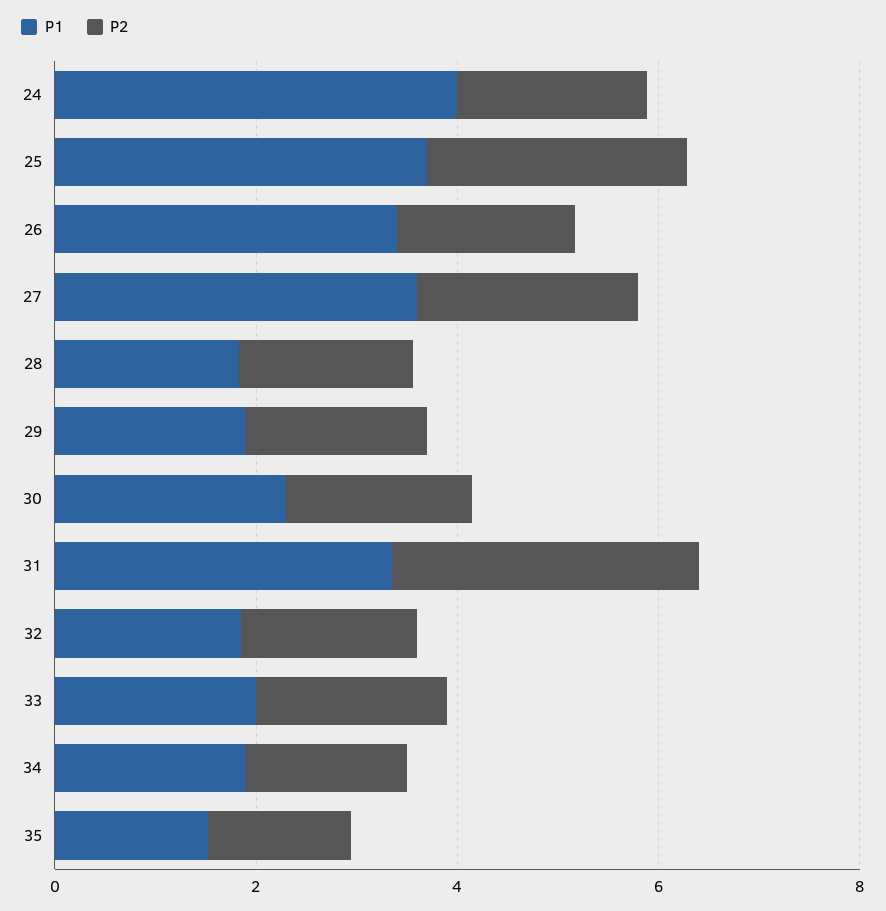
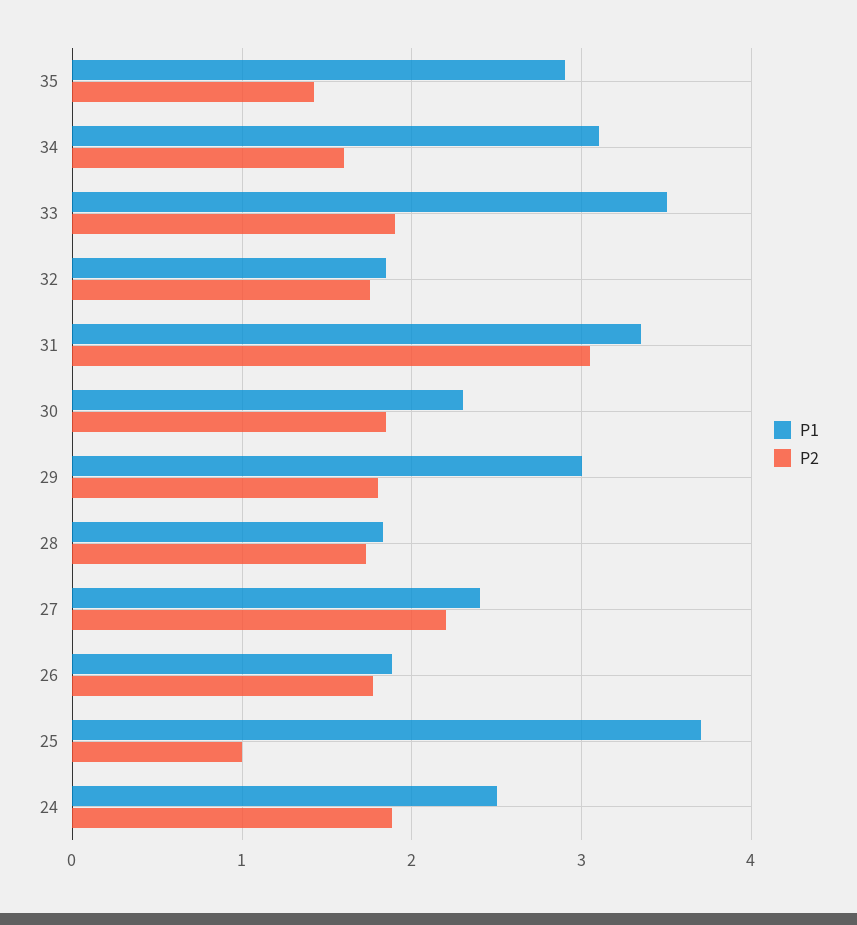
P1, 24: 4 -> 2.5
P2, 25: 2.5 -> 1
P1, 26: 3.5 -> 1.9
P1, 27: 3.5 -> 2.4
P1, 29: 2 -> 3
P1, 33: 2 -> 3.5
P1, 34: 2 -> 3.1
P1, 35: 1.5 -> 2.9

